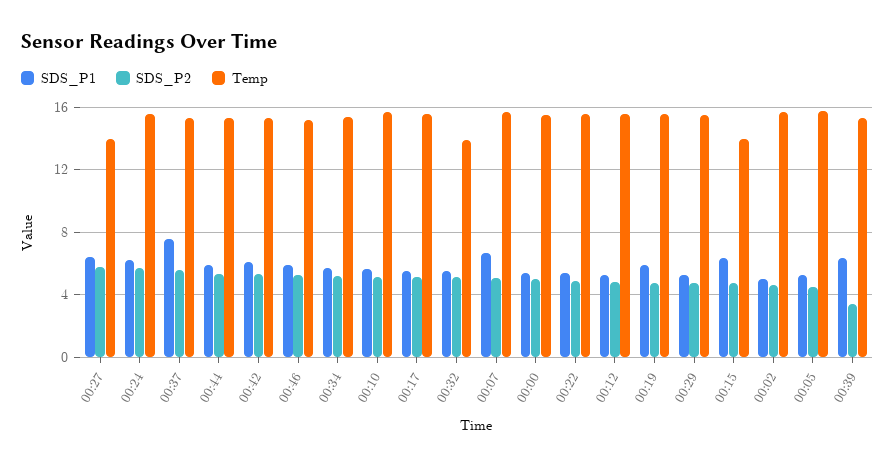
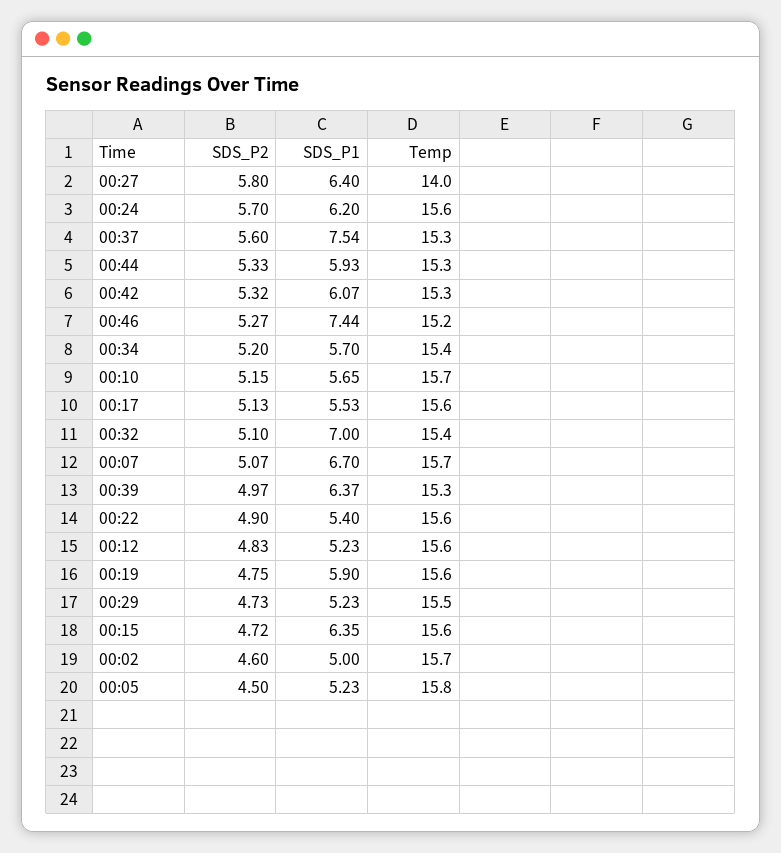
SDS_P1, 00:46: 6 -> 7.44
SDS_P1, 00:32: 5.5 -> 7
Temp, 00:32: 14 -> 15.4
SDS_P1, 00:00: 5.5 -> none
SDS_P2, 00:00: 5 -> none
Temp, 00:00: 15.5 -> none
Temp, 00:15: 14 -> 15.6
SDS_P2, 00:39: 3.5 -> 4.97

